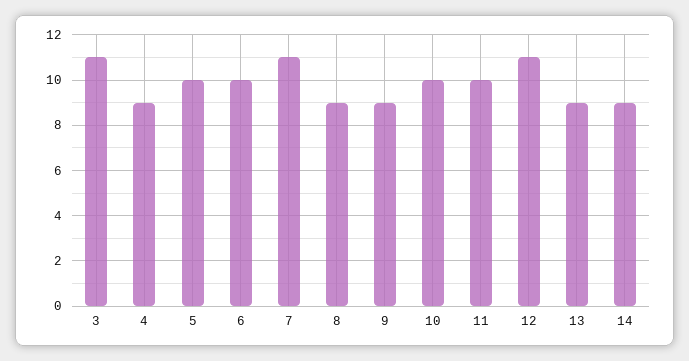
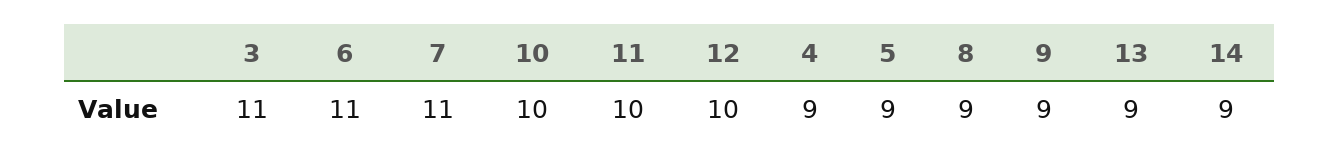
5: 10 -> 9
6: 10 -> 11
12: 11 -> 10

